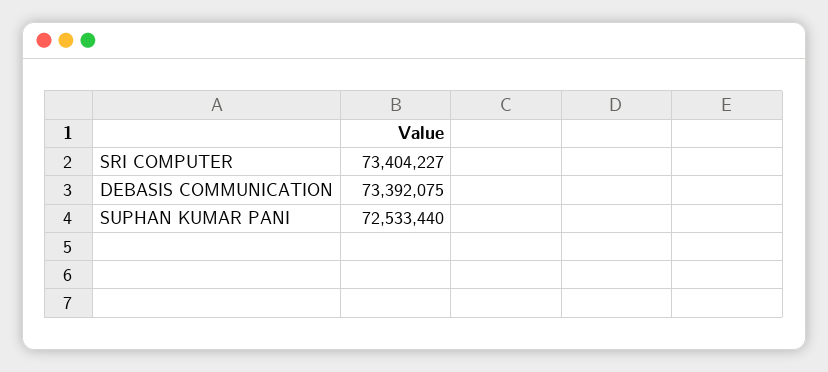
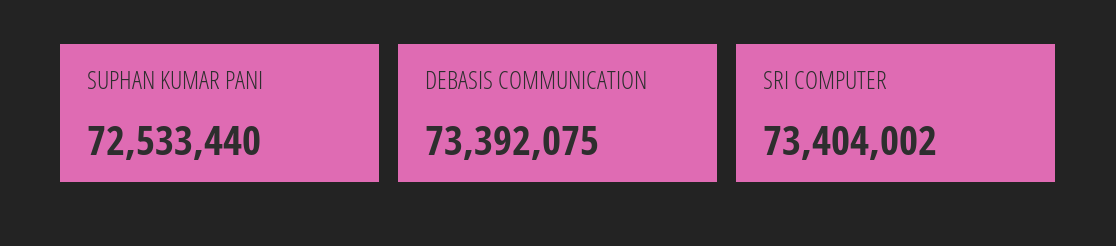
SRI COMPUTER: 73404227 -> 73404002

